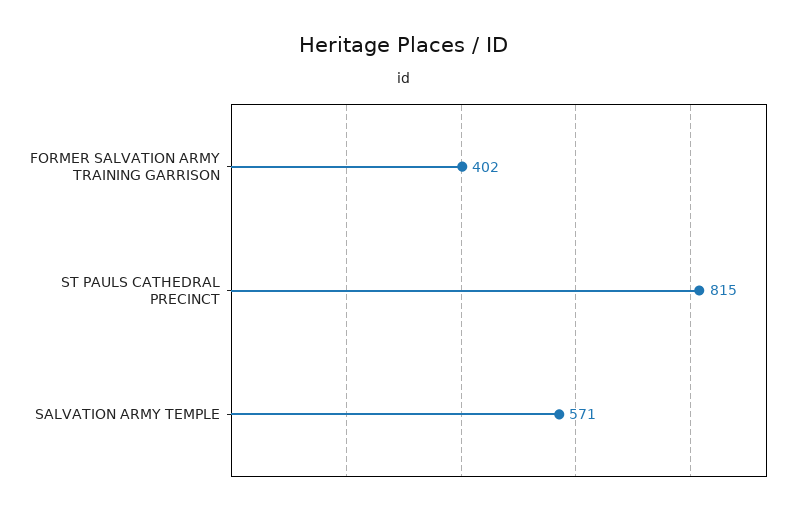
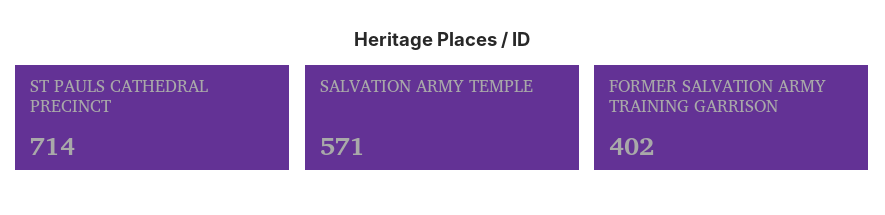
ST PAULS CATHEDRAL PRECINCT: 815 -> 714

